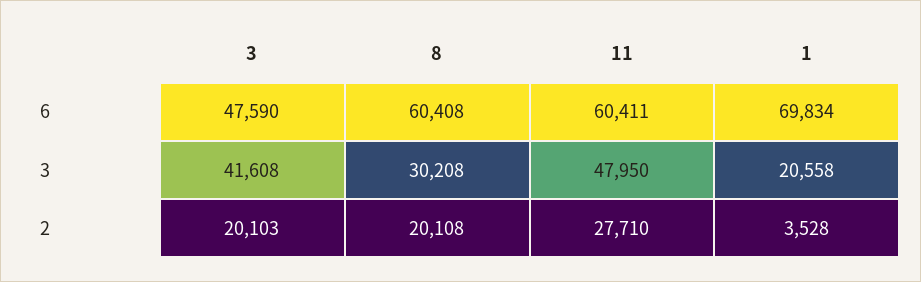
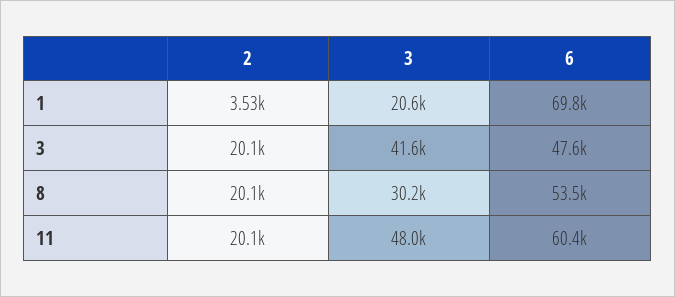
8, 6: 60408 -> 53500
11, 2: 27710 -> 20100

